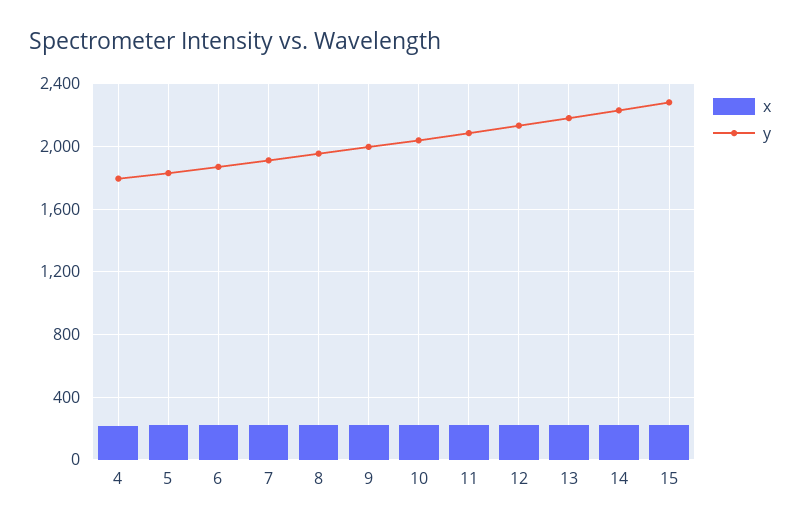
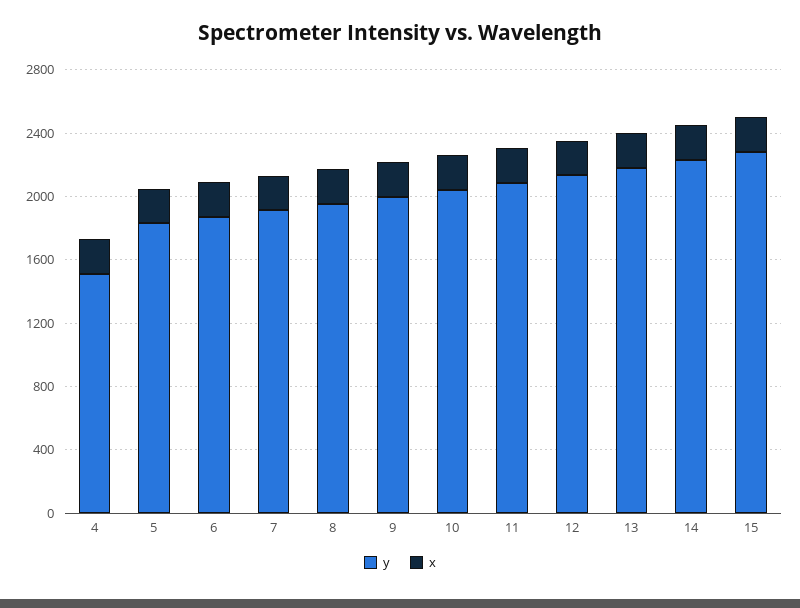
y, 4: 1800 -> 1500

